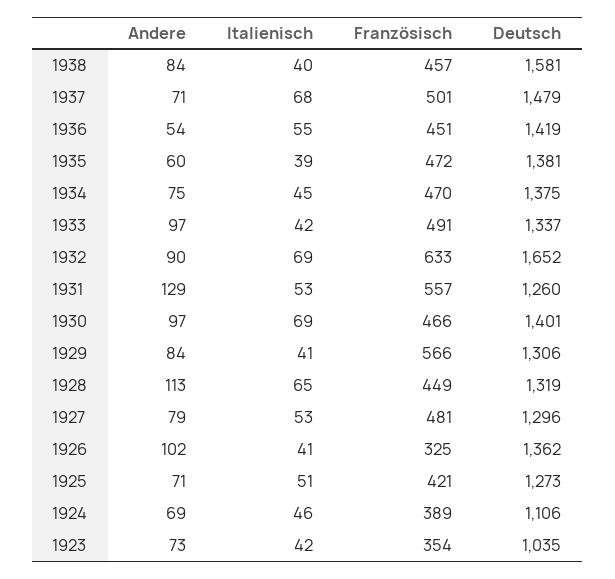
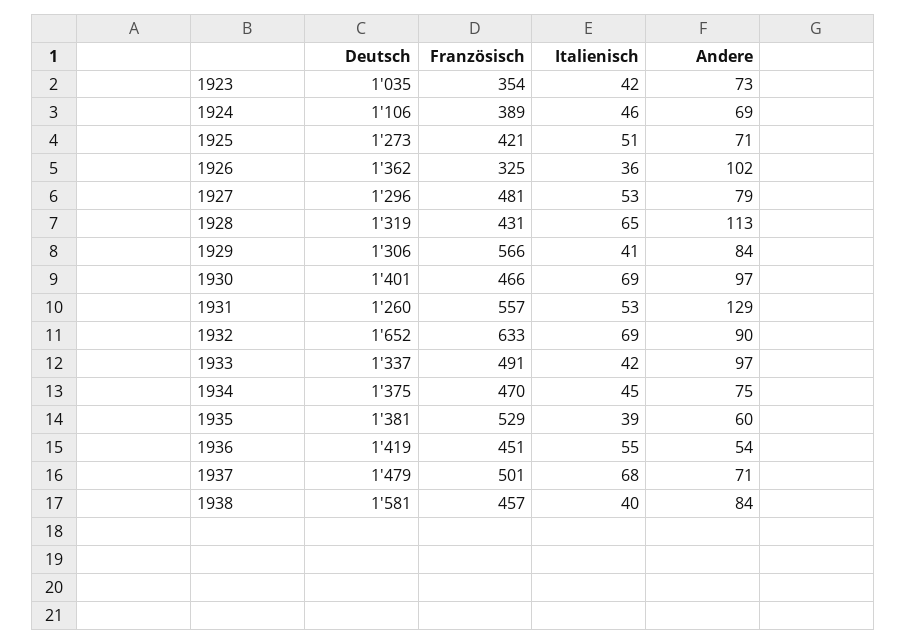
Französisch, 1935: 472 -> 529
Französisch, 1928: 449 -> 431
Italienisch, 1926: 41 -> 36

